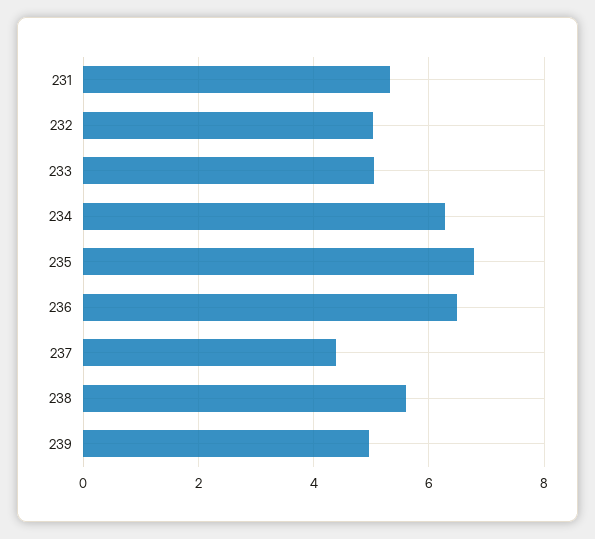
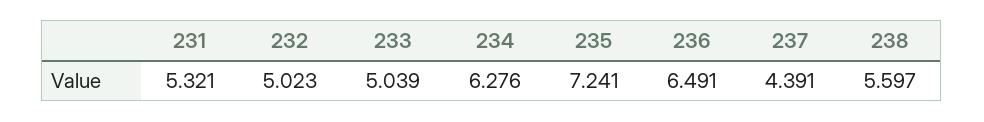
235: 6.8 -> 7.241
239: 5 -> none

